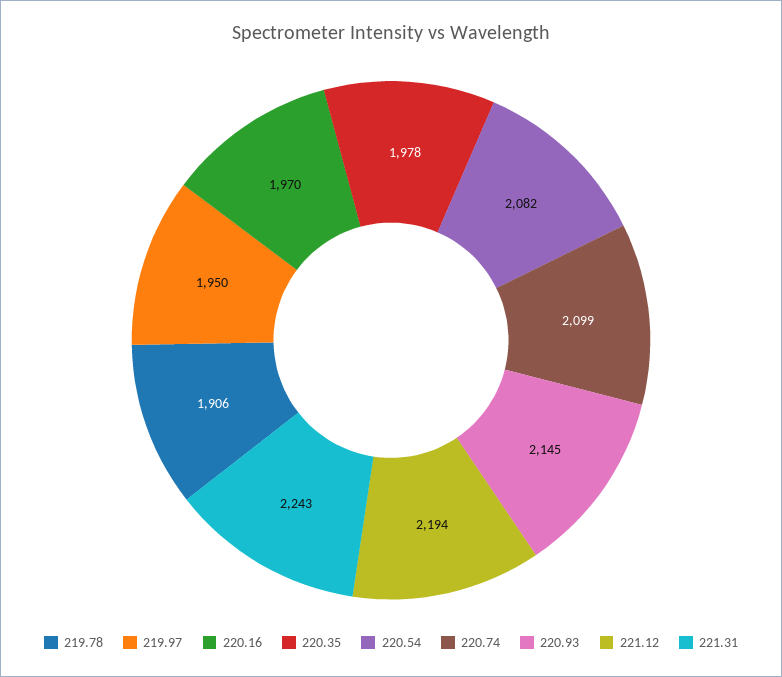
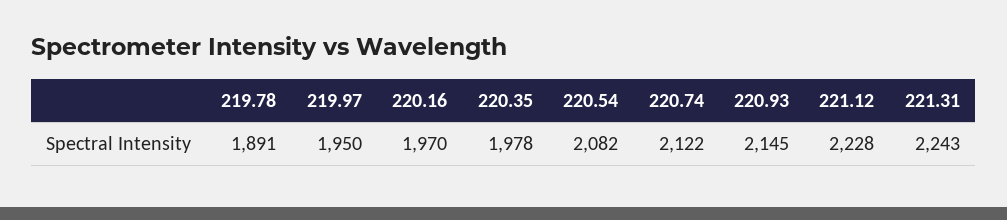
219.78: 1906 -> 1891
220.74: 2099 -> 2122
221.12: 2194 -> 2228

